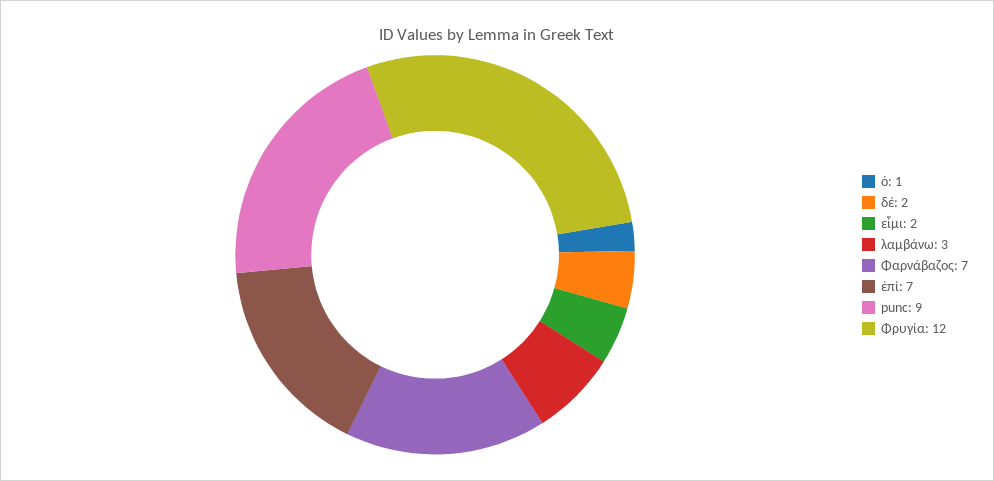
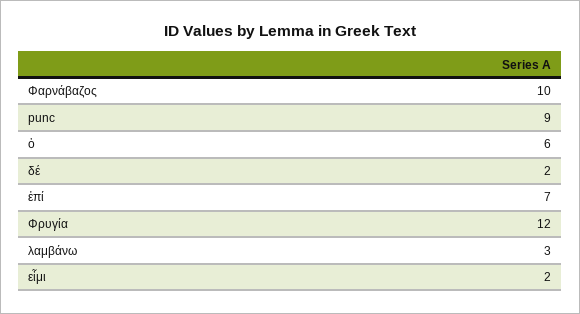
ὁ: 1 -> 6
Φαρνάβαζος: 7 -> 10

